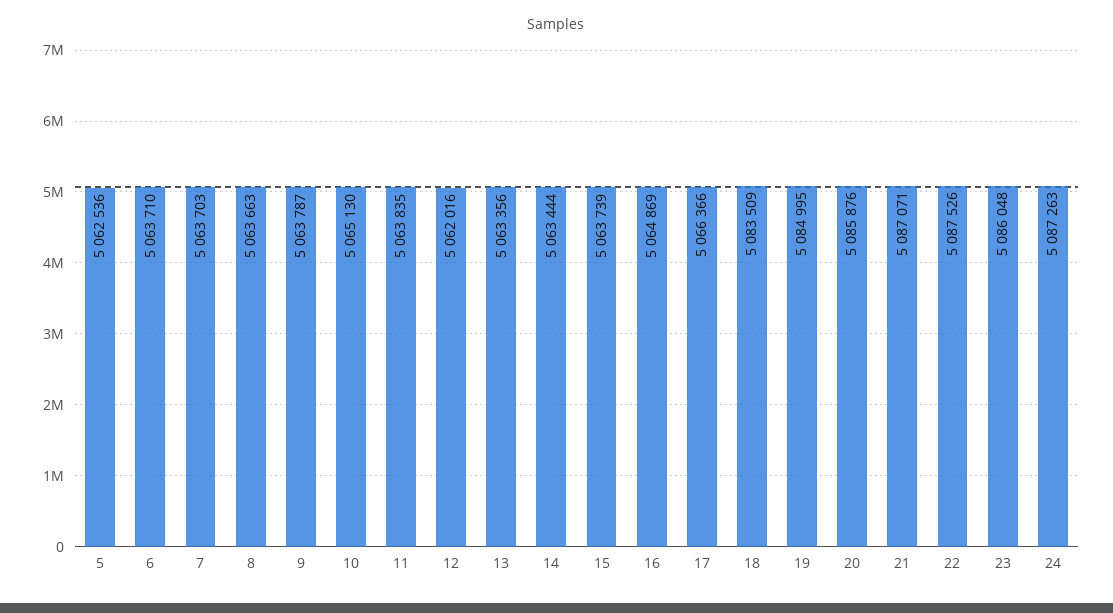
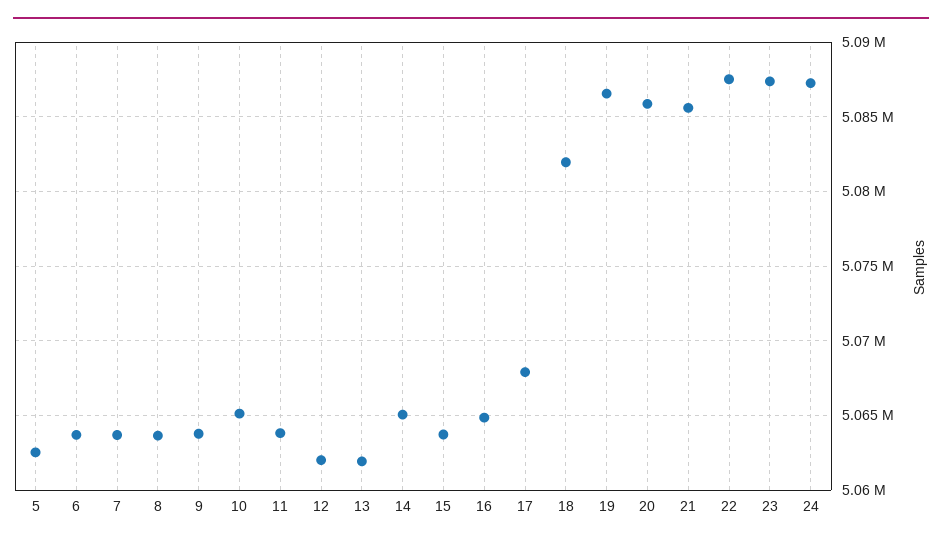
13: 5063356 -> 5062000
14: 5063444 -> 5065000
17: 5066366 -> 5068000
18: 5083509 -> 5082000
19: 5084995 -> 5086500
21: 5087071 -> 5085500
23: 5086048 -> 5087500

